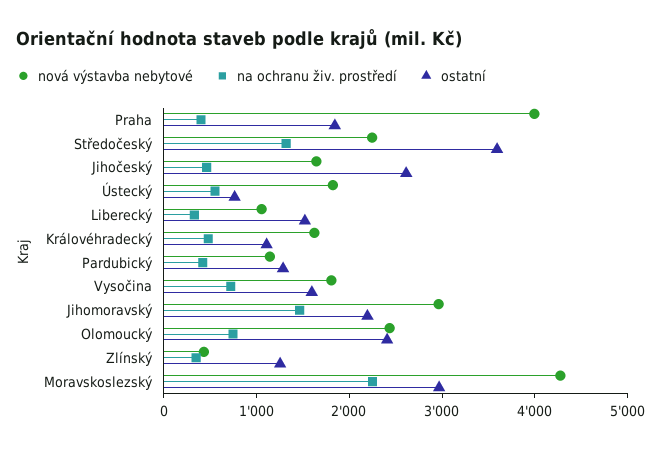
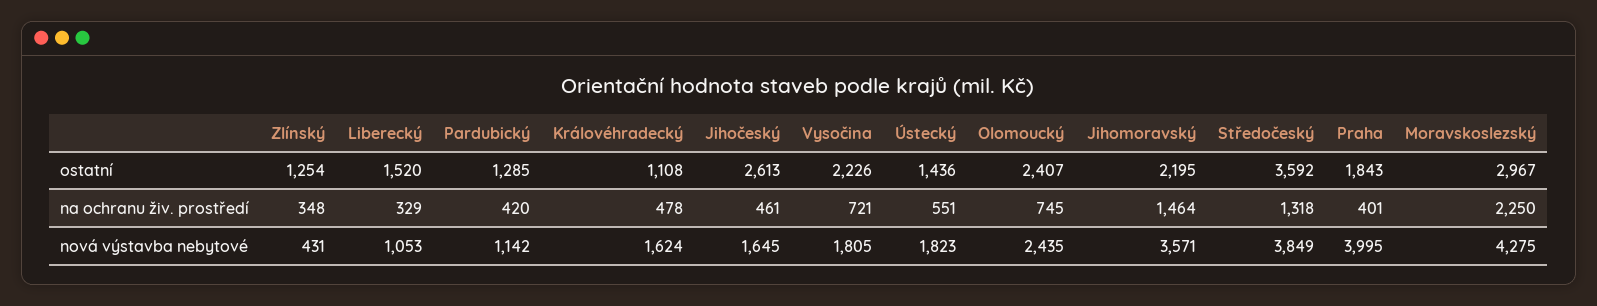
nová výstavba nebytové, Středočeský: 2200 -> 3849
ostatní, Ústecký: 800 -> 1436
ostatní, Vysočina: 1600 -> 2226
nová výstavba nebytové, Jihomoravský: 3000 -> 3571

